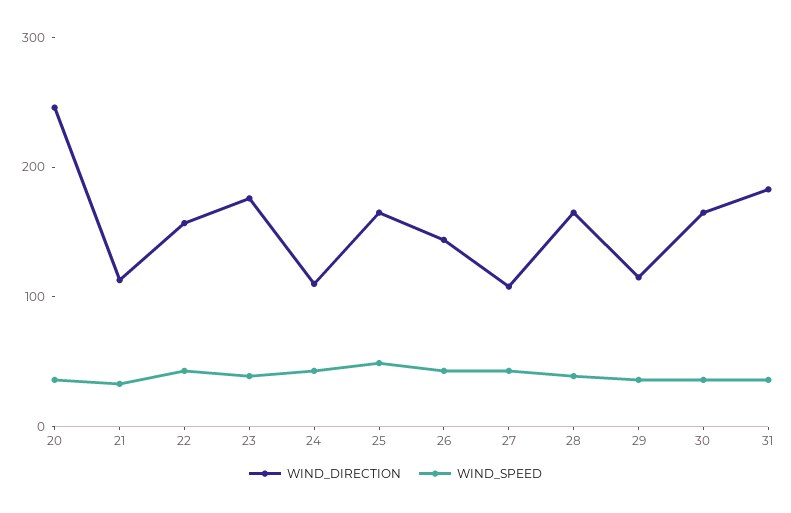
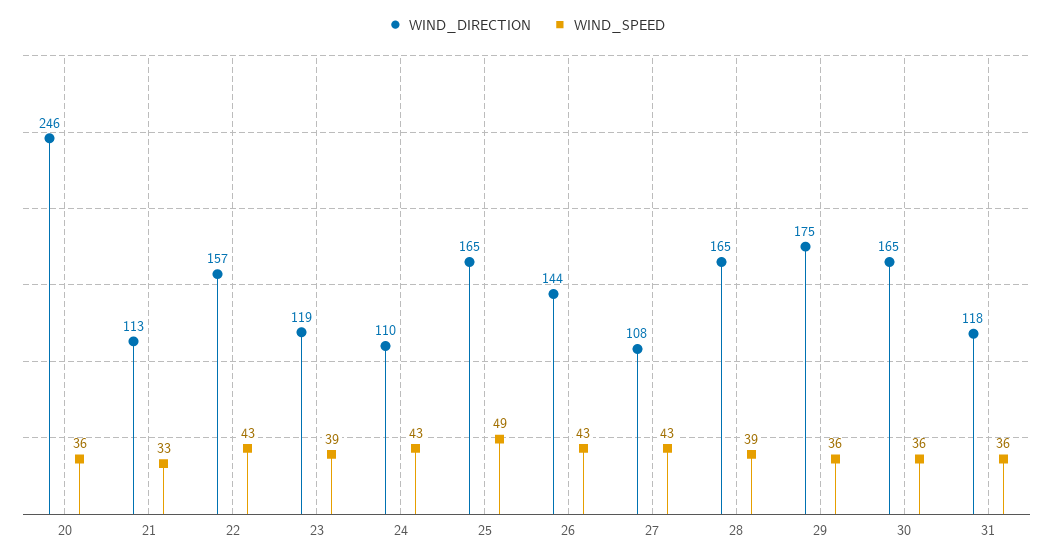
WIND_DIRECTION, 23: 180 -> 119
WIND_DIRECTION, 29: 120 -> 175
WIND_DIRECTION, 31: 180 -> 118

